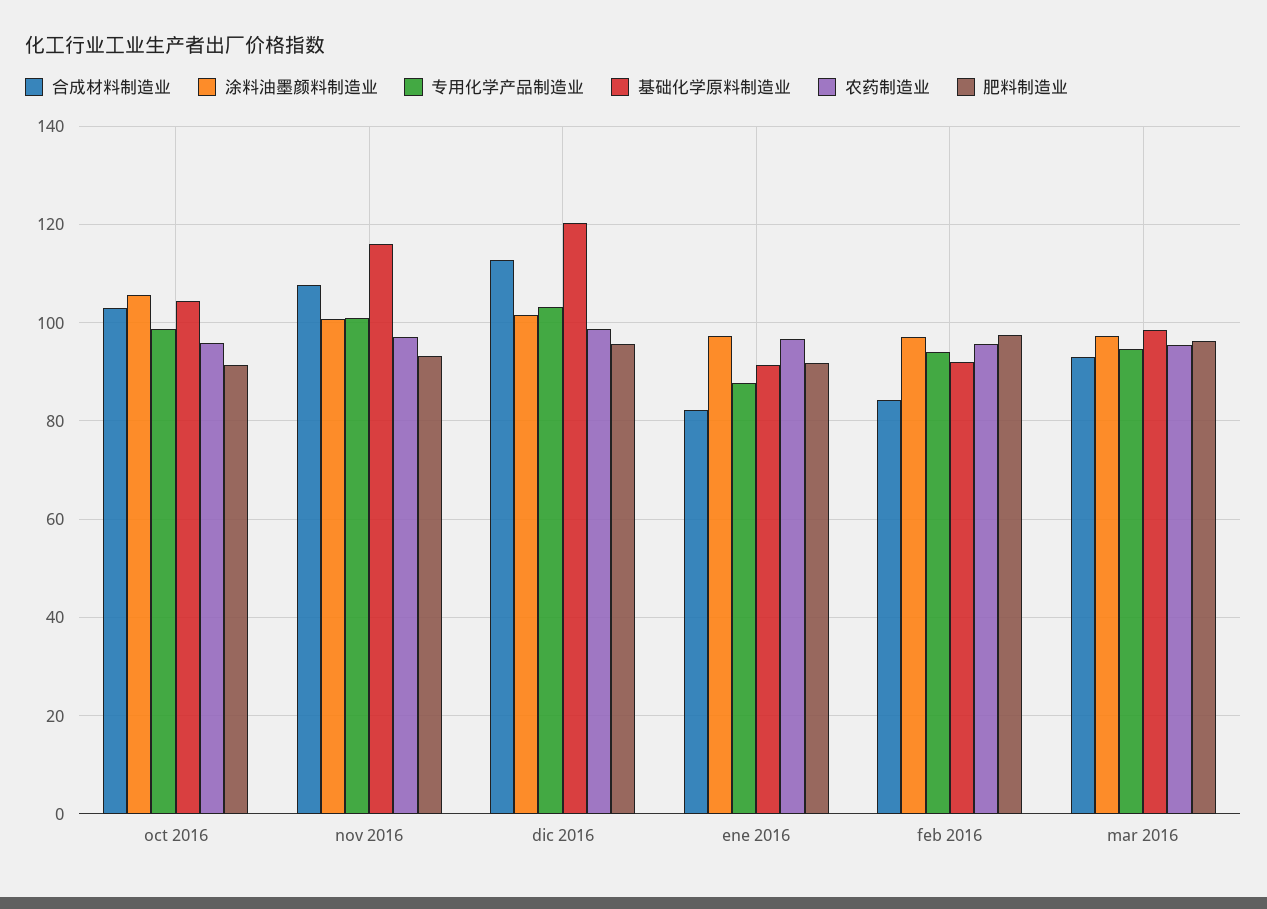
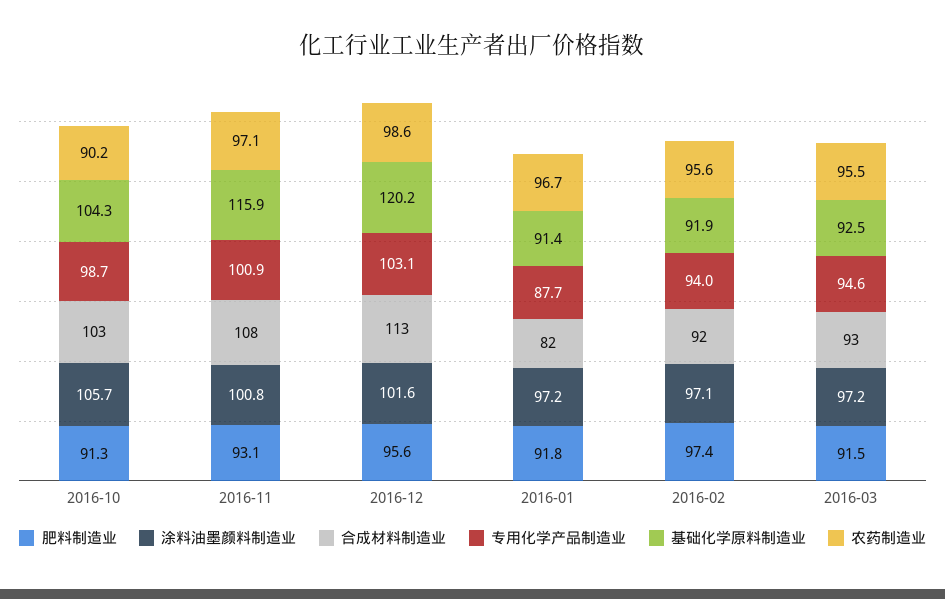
农药制造业, oct 2016: 96 -> 90.2
合成材料制造业, feb 2016: 84 -> 92
基础化学原料制造业, mar 2016: 98 -> 92.5
肥料制造业, mar 2016: 96 -> 91.5

